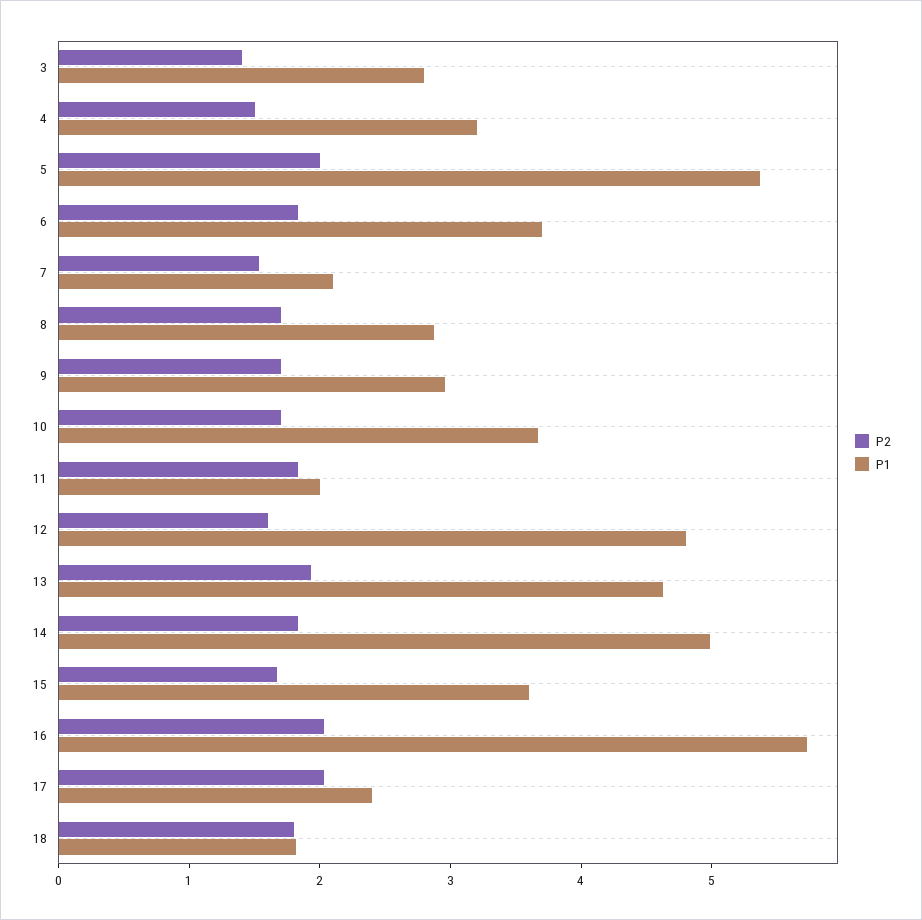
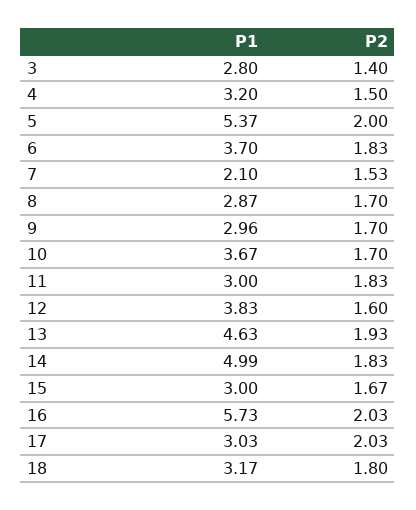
P1, 11: 2 -> 3
P1, 12: 4.8 -> 3.83
P1, 15: 3.6 -> 3
P1, 17: 2.4 -> 3.03
P1, 18: 1.8 -> 3.17

